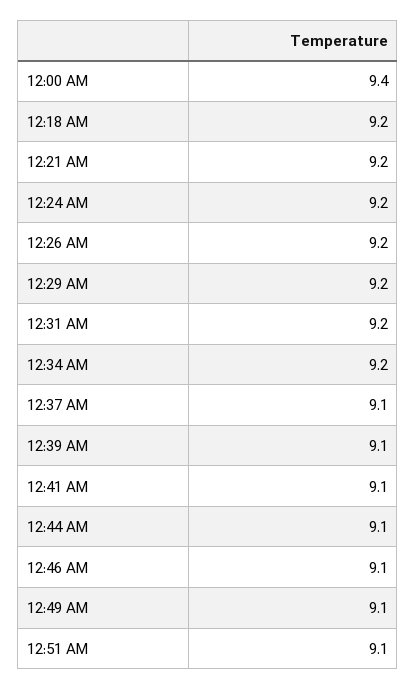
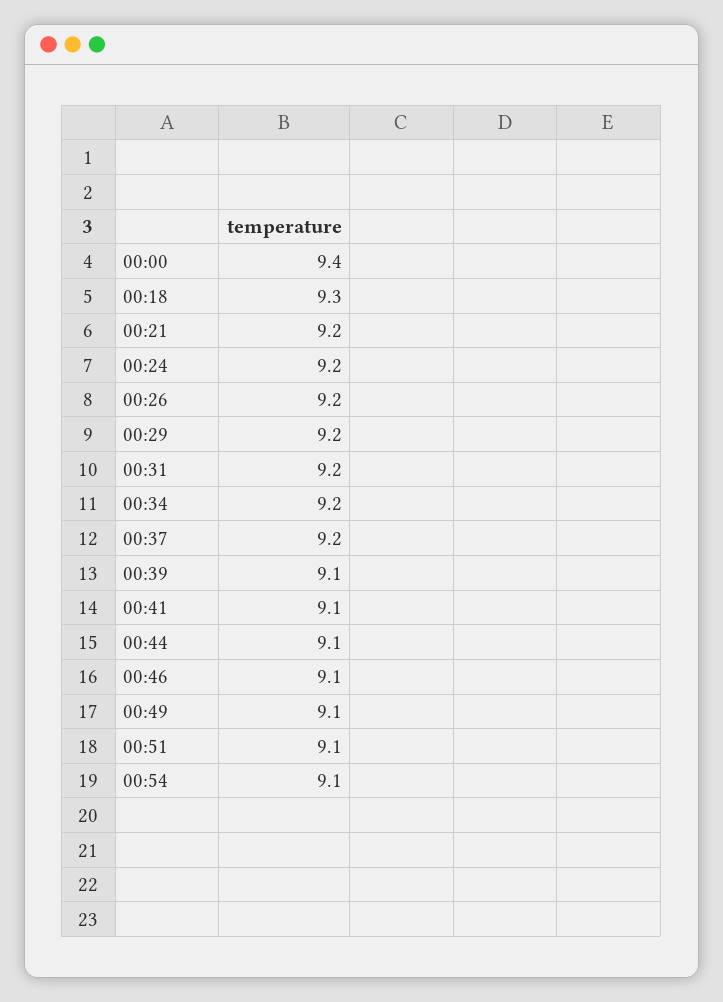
12:18 AM: 9.2 -> 9.3
12:37 AM: 9.1 -> 9.2
00:54: none -> 9.1

